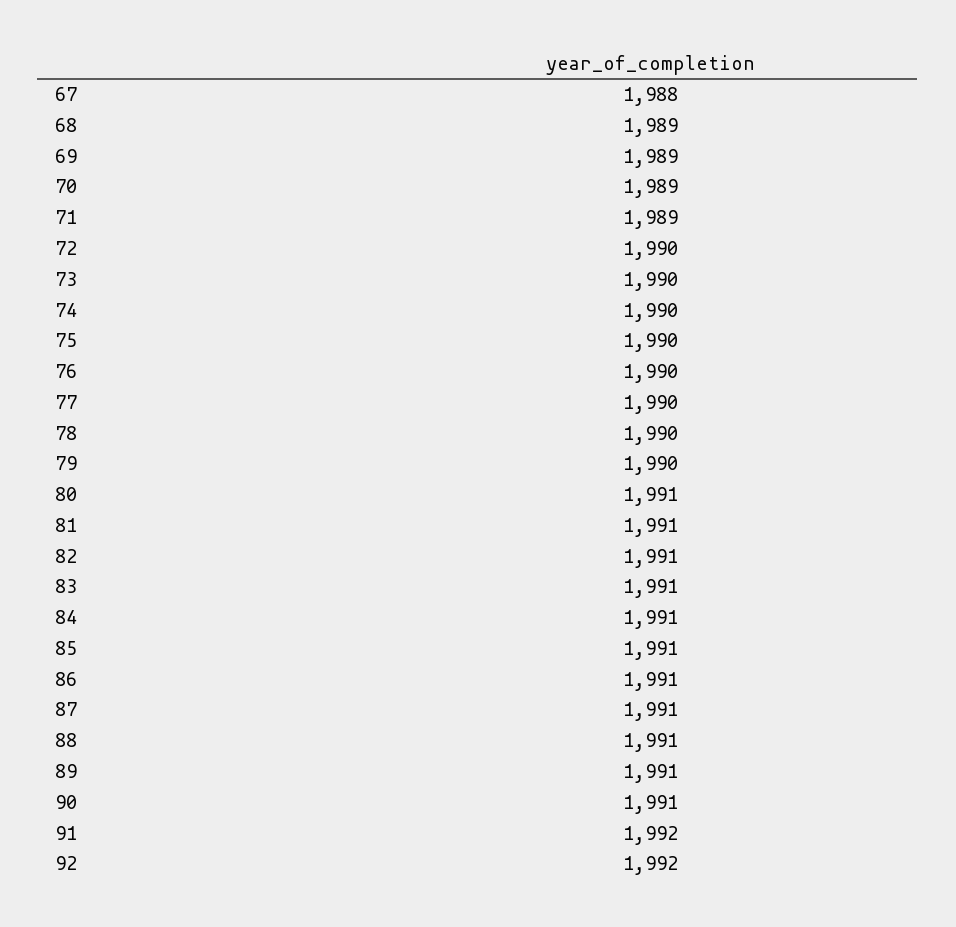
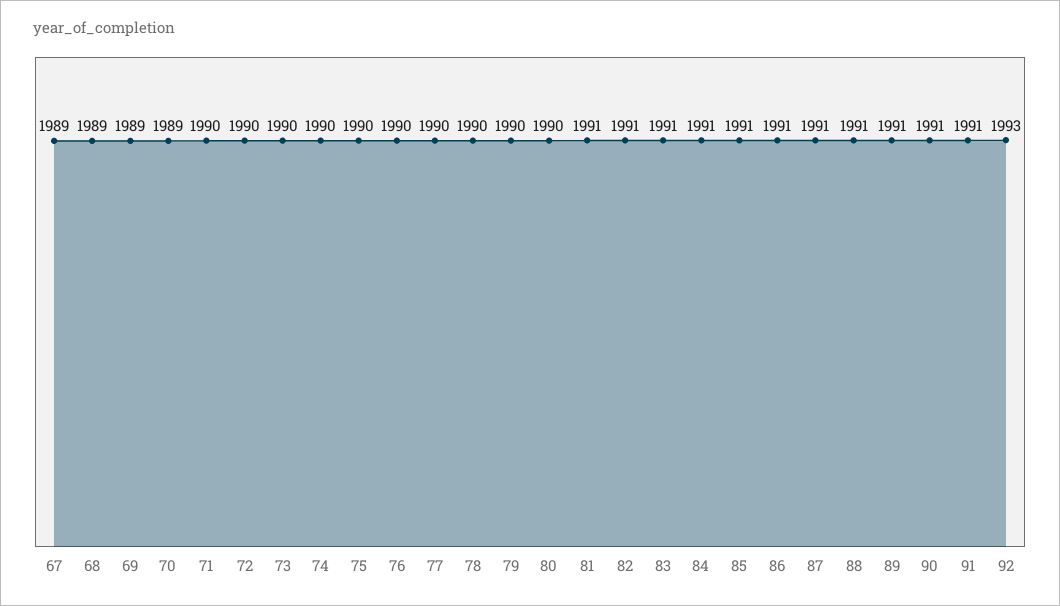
67: 1988 -> 1989
71: 1989 -> 1990
80: 1991 -> 1990
91: 1992 -> 1991
92: 1992 -> 1993

